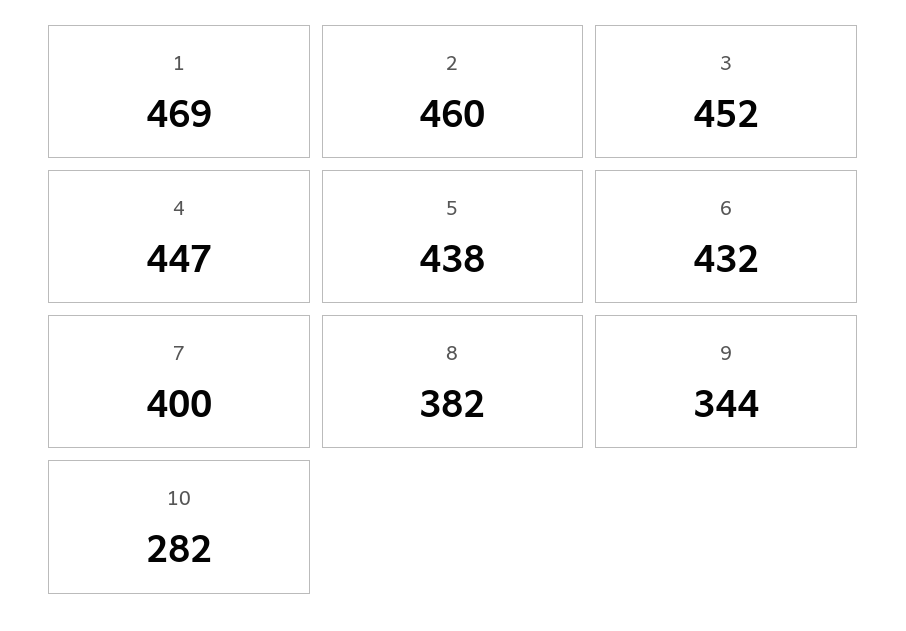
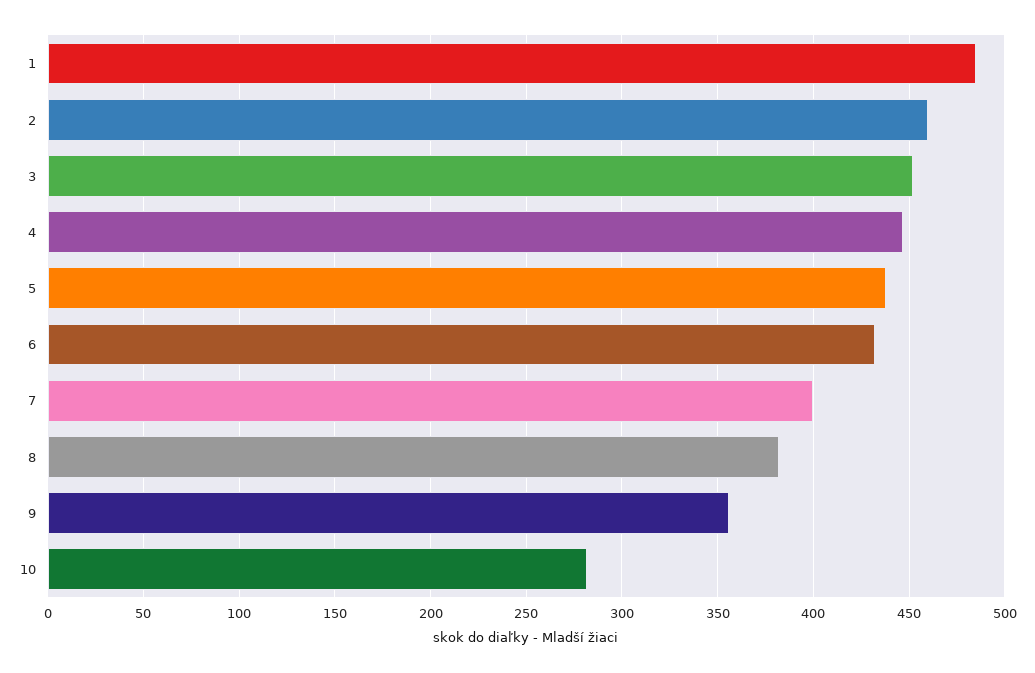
1: 469 -> 485
9: 344 -> 355

